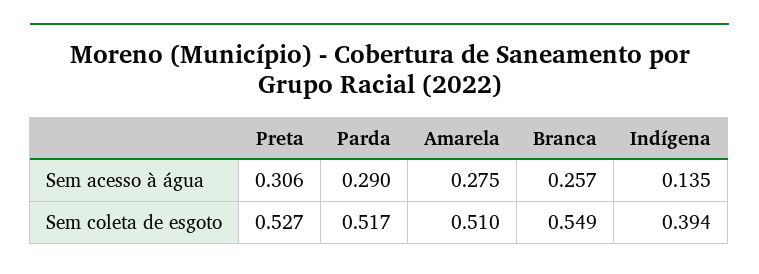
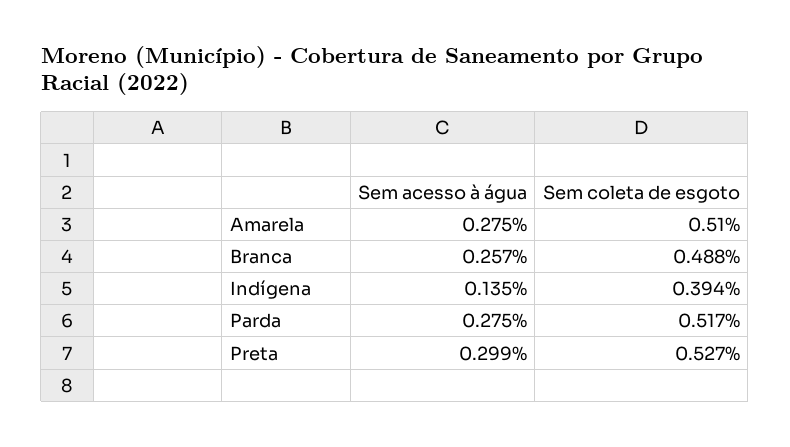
Preta, Sem acesso à água: 0.306 -> 0.299
Parda, Sem acesso à água: 0.29 -> 0.275
Branca, Sem coleta de esgoto: 0.549 -> 0.488

